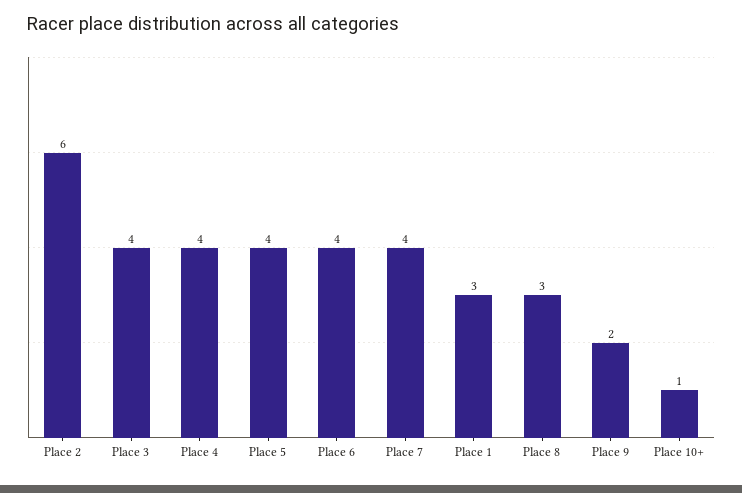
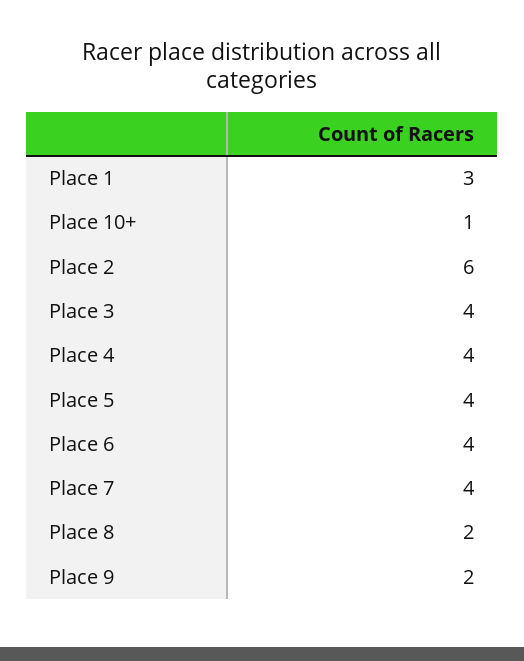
Place 8: 3 -> 2

